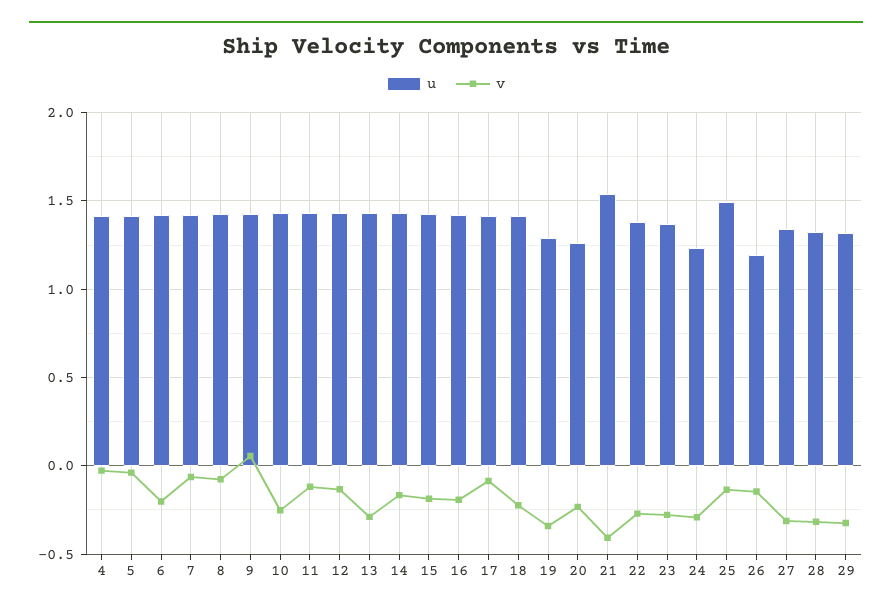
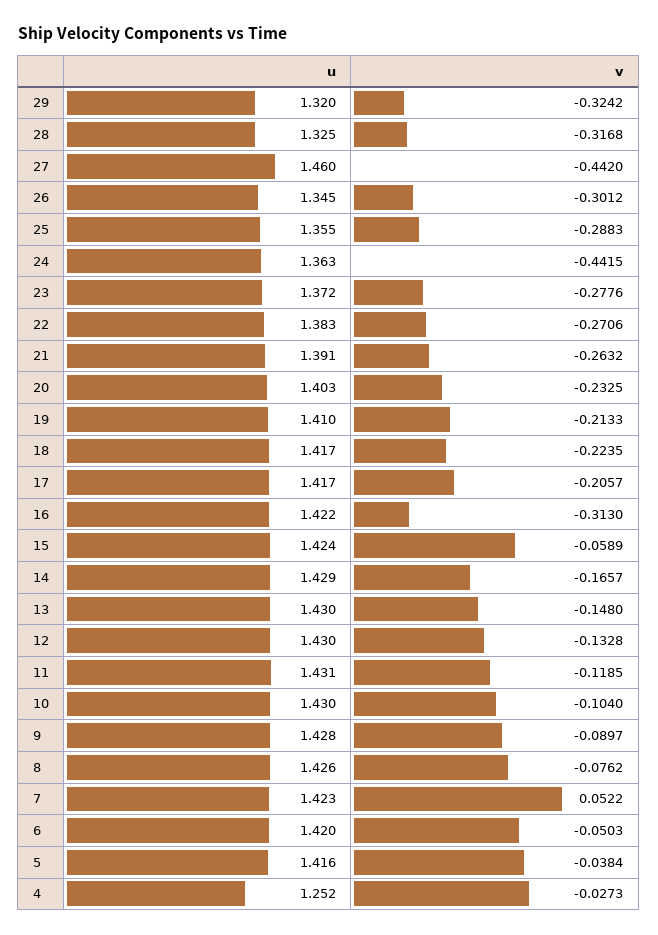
u, 4: 1.4 -> 1.252
v, 6: -0.2 -> -0.0503
v, 7: -0.05 -> 0.0522
v, 9: 0.05 -> -0.0897
v, 10: -0.25 -> -0.104
v, 13: -0.3 -> -0.148
v, 15: -0.2 -> -0.0589
v, 16: -0.2 -> -0.313
v, 17: -0.1 -> -0.2057
u, 19: 1.3 -> 1.41
v, 19: -0.35 -> -0.2133
u, 20: 1.25 -> 1.403
u, 21: 1.55 -> 1.391
v, 21: -0.4 -> -0.2632
u, 24: 1.25 -> 1.363
v, 24: -0.3 -> -0.4415
u, 25: 1.5 -> 1.355
v, 25: -0.15 -> -0.2883
u, 26: 1.2 -> 1.345
v, 26: -0.15 -> -0.3012
u, 27: 1.35 -> 1.46
v, 27: -0.3 -> -0.442

